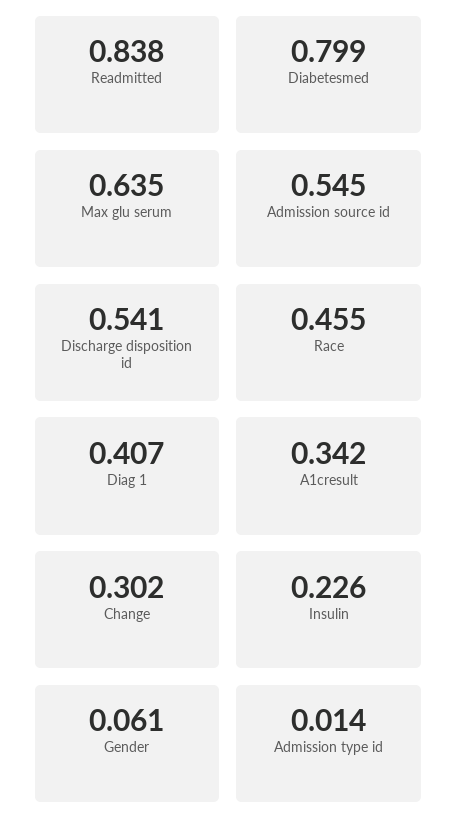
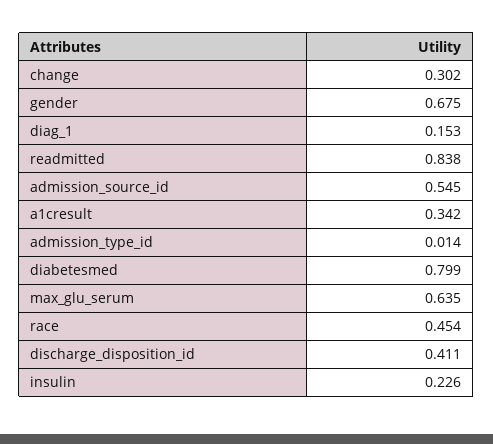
Discharge disposition id: 0.541 -> 0.411
Race: 0.455 -> 0.454
Diag 1: 0.407 -> 0.153
Gender: 0.061 -> 0.675

